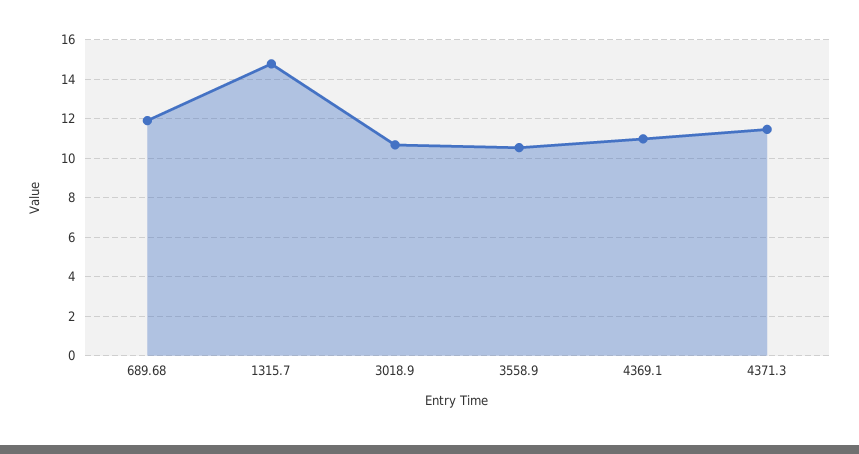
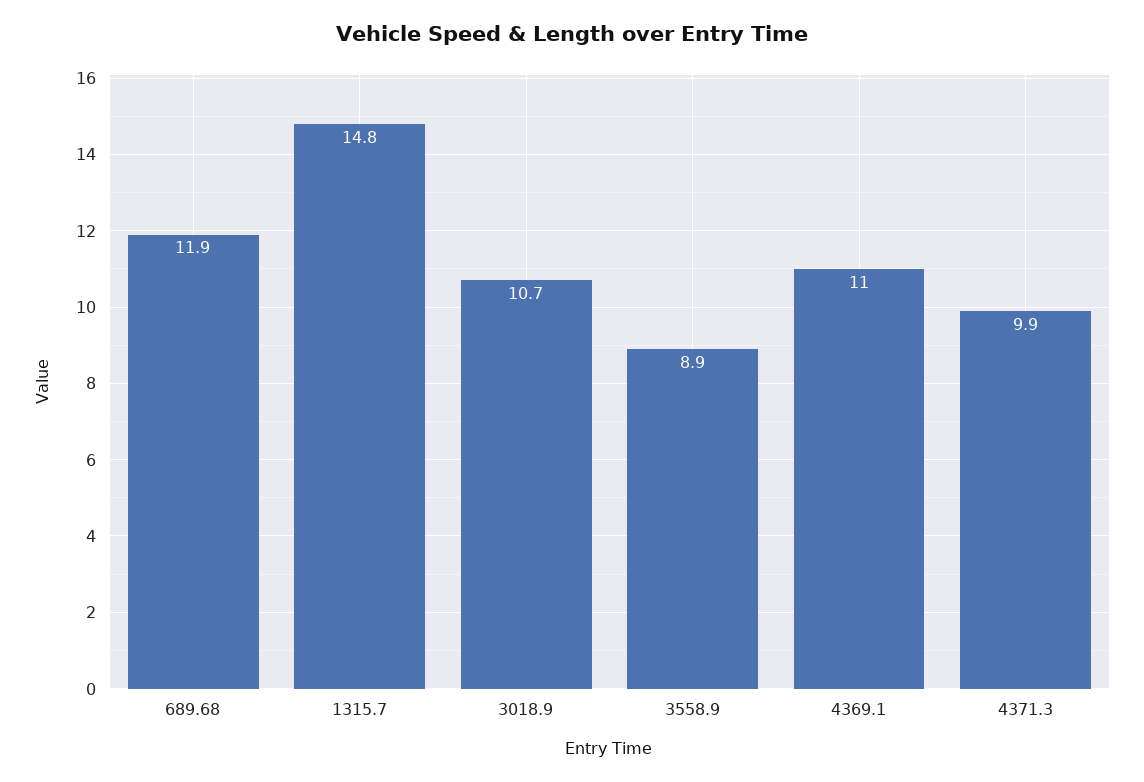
3558.9: 10.5 -> 8.9
4371.3: 11.5 -> 9.9

